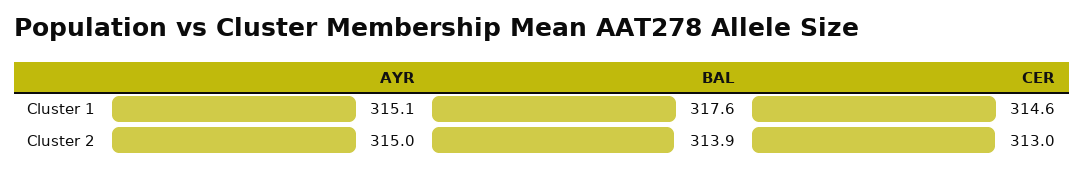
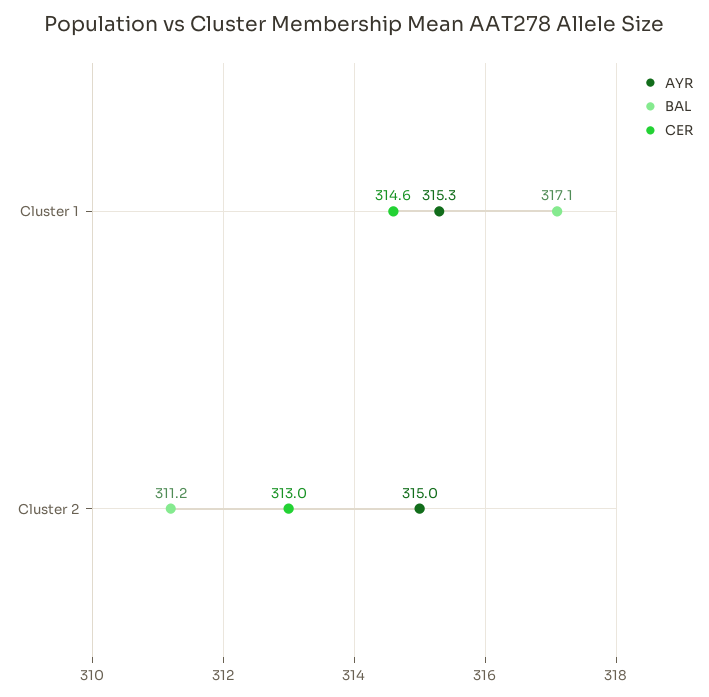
AYR, Cluster 1: 315.1 -> 315.3
BAL, Cluster 1: 317.6 -> 317.1
BAL, Cluster 2: 313.9 -> 311.2

